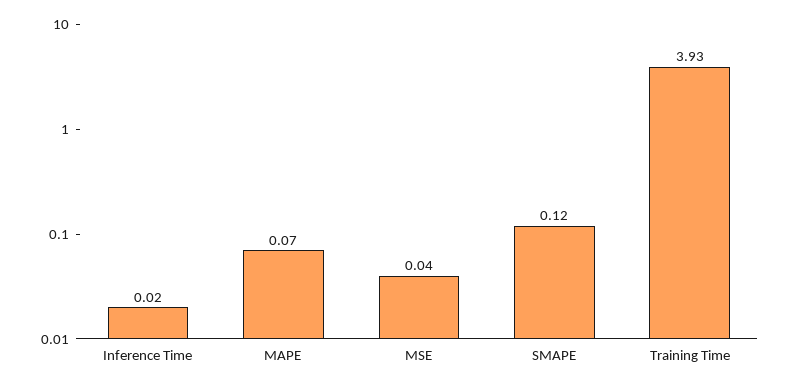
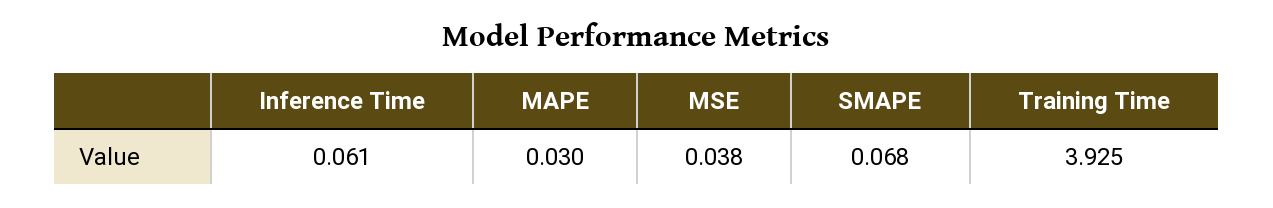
Inference Time: 0.02 -> 0.061
MAPE: 0.07 -> 0.03
SMAPE: 0.12 -> 0.068

